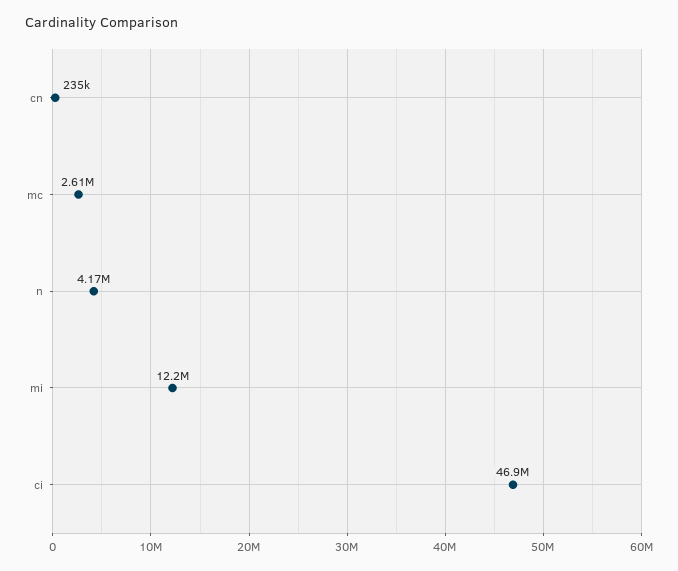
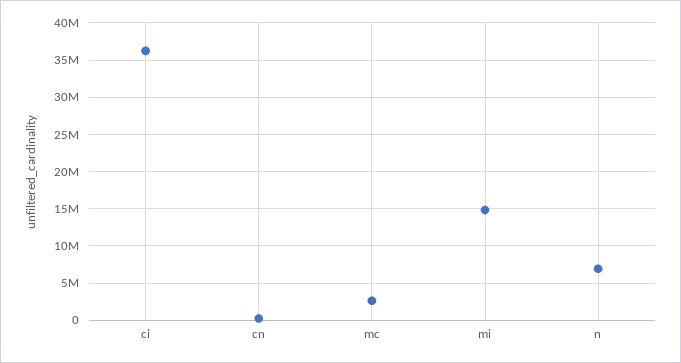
n: 4170000 -> 7000000
mi: 12200000 -> 15000000
ci: 46900000 -> 36000000

